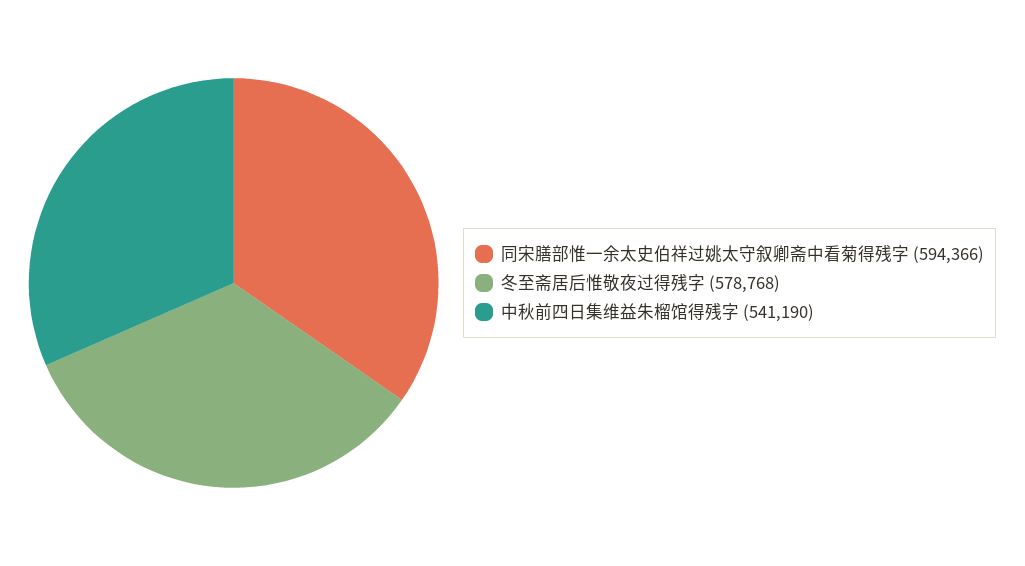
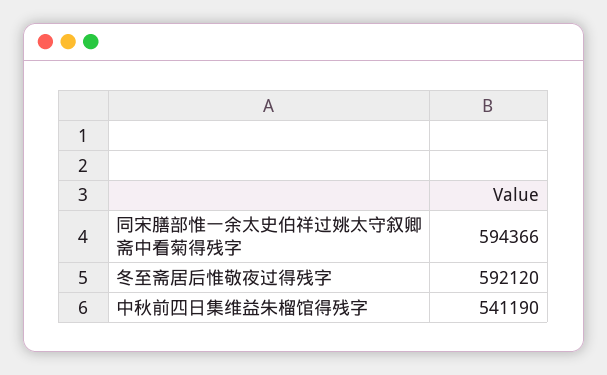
冬至斋居后惟敬夜过得残字: 578768 -> 592120

